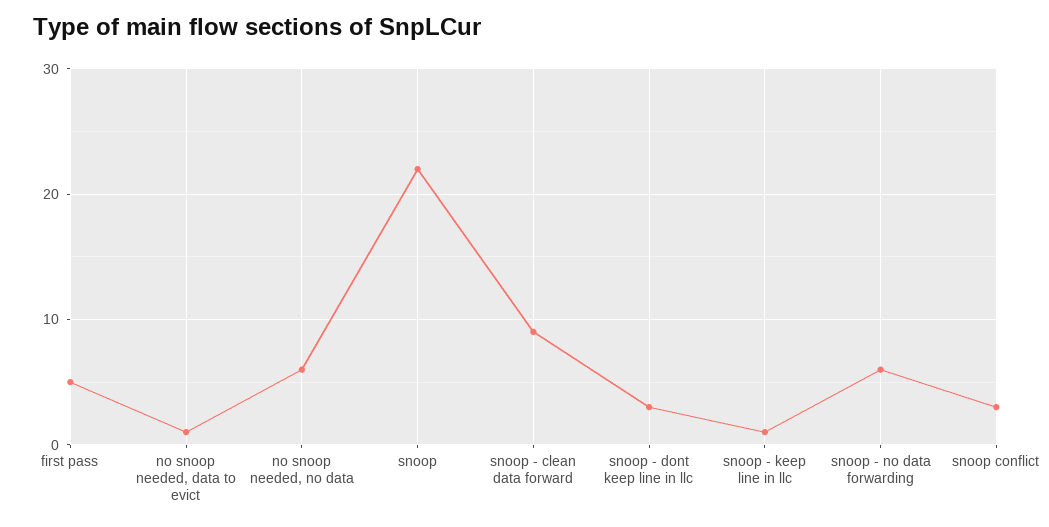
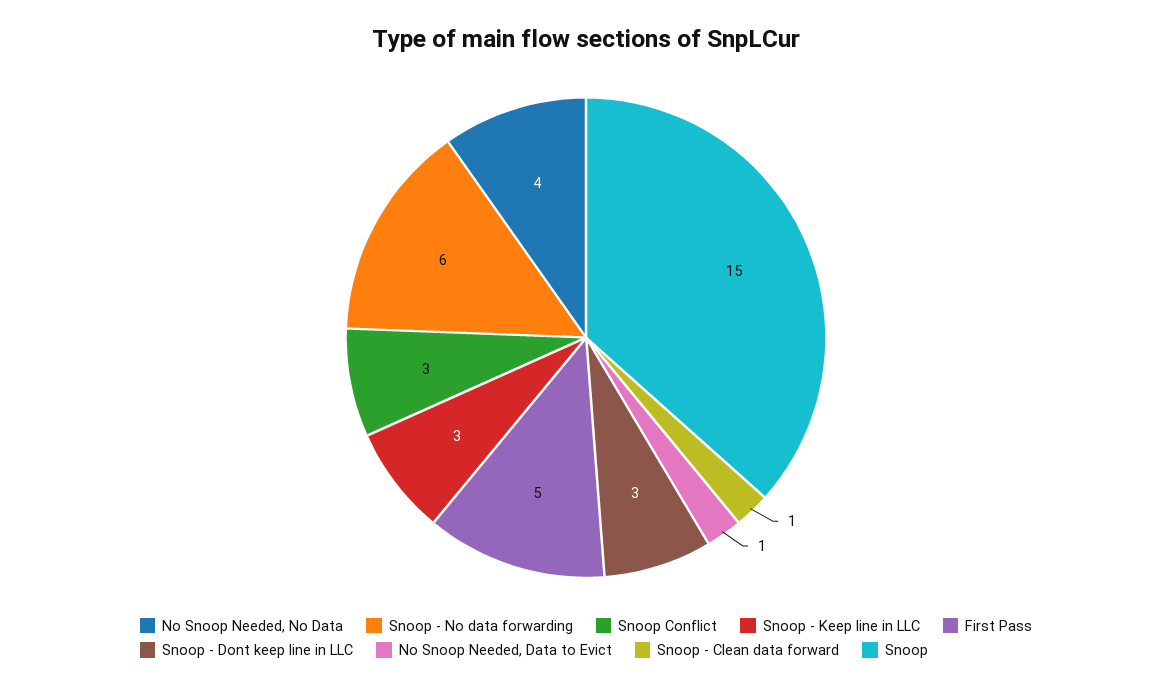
no snoop needed, no data: 6 -> 4
snoop: 22 -> 15
snoop - clean data forward: 9 -> 1
snoop - keep line in llc: 1 -> 3

